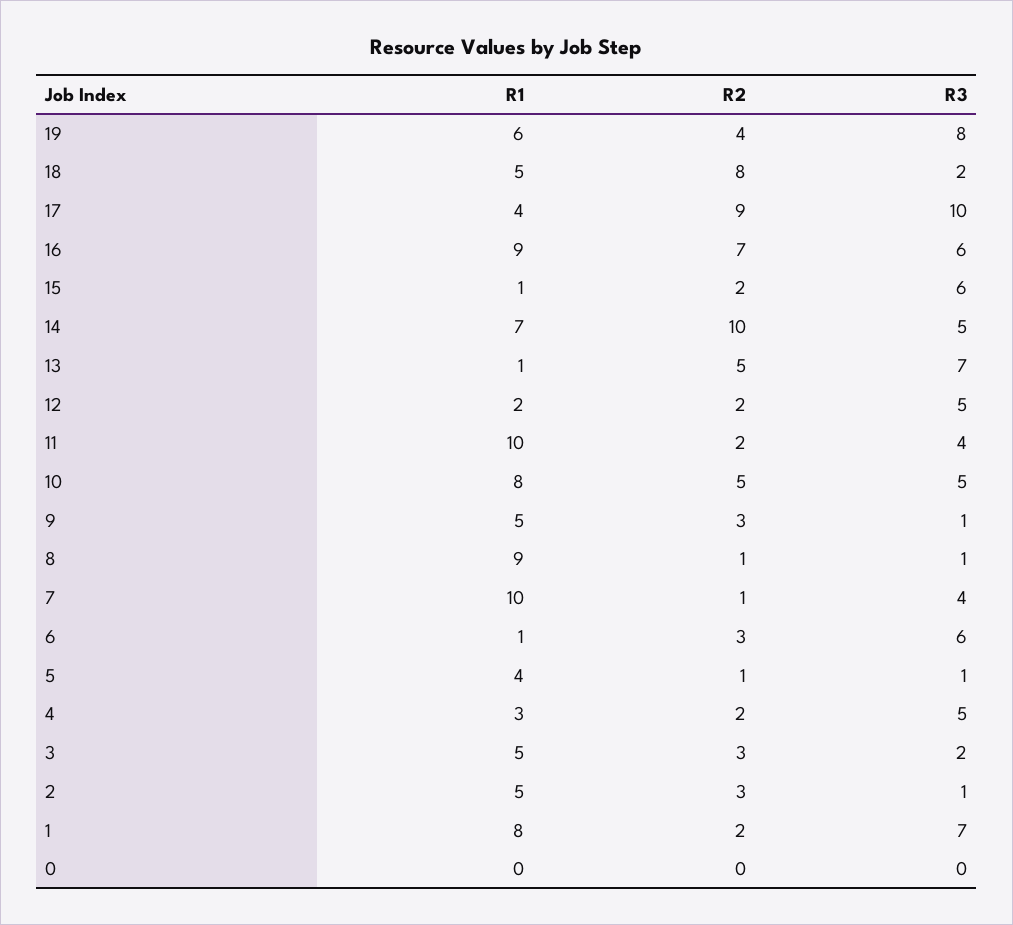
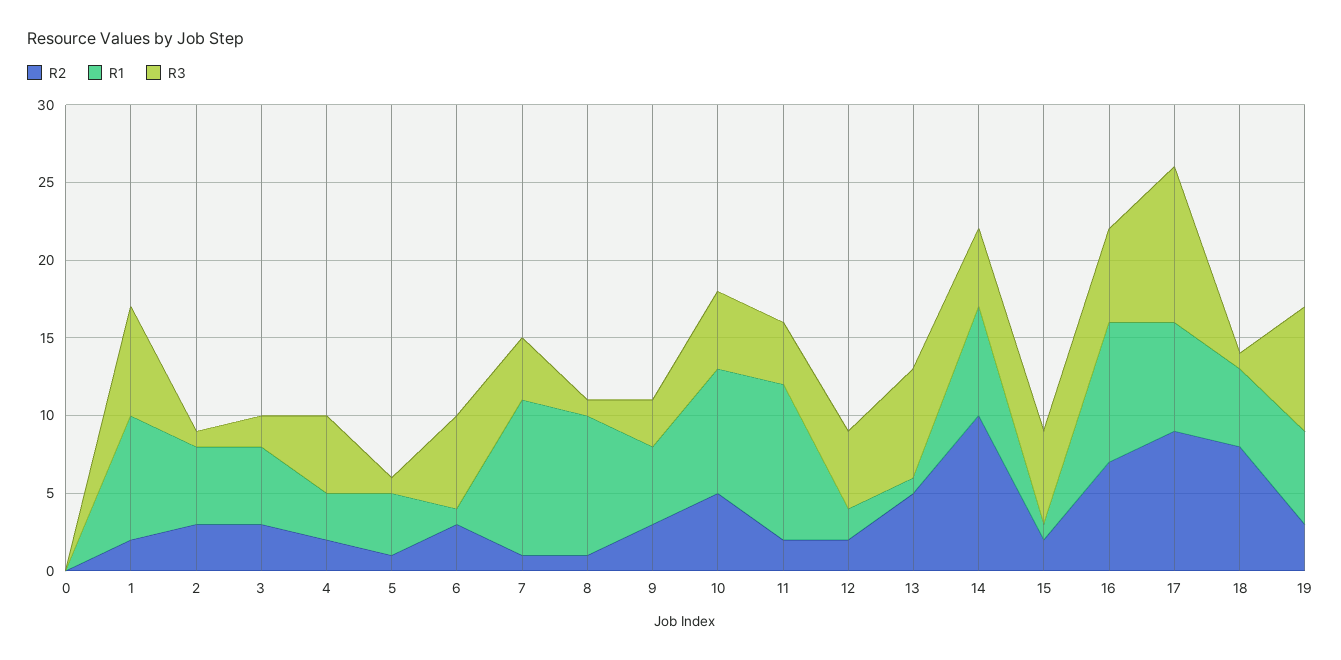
R2, 19: 4 -> 3
R3, 18: 2 -> 1
R1, 17: 4 -> 7
R3, 9: 1 -> 3

